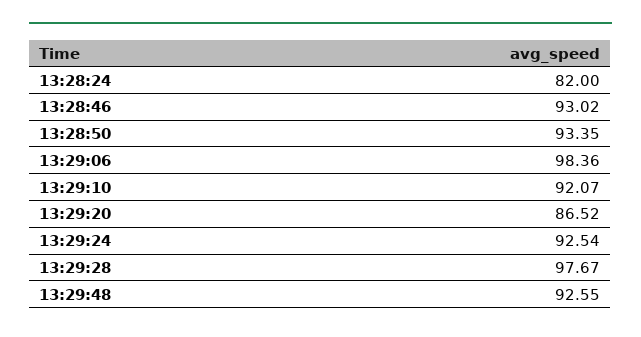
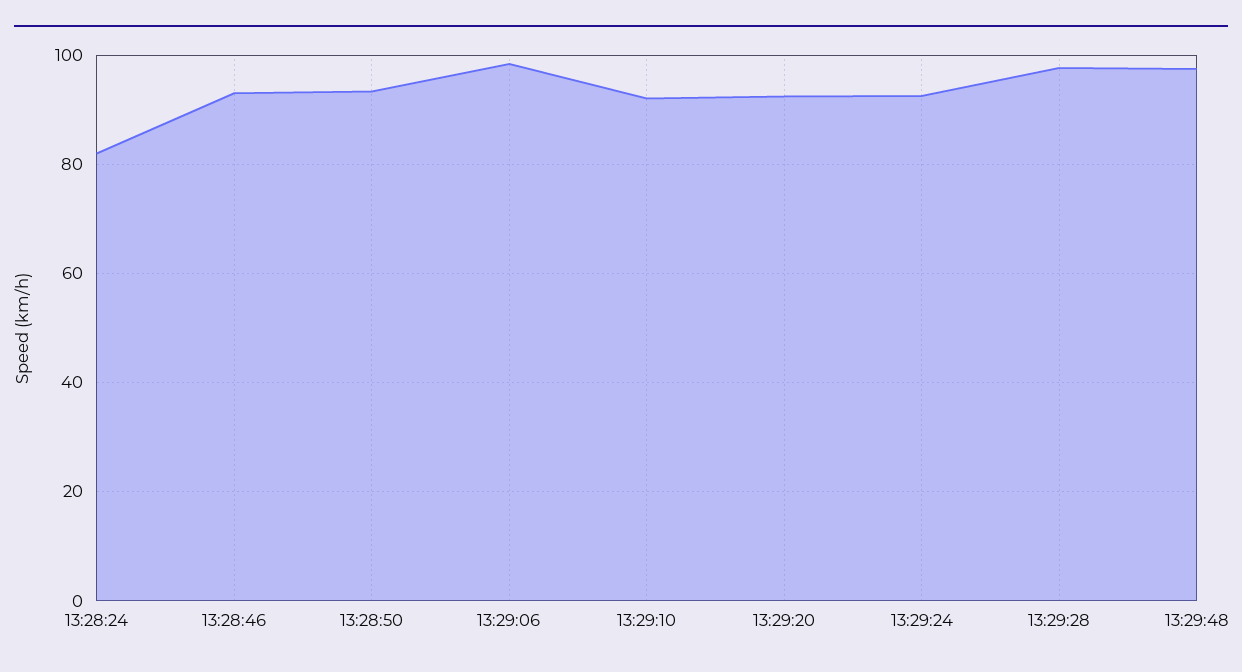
13:29:20: 86.52 -> 92
13:29:48: 92.55 -> 98

